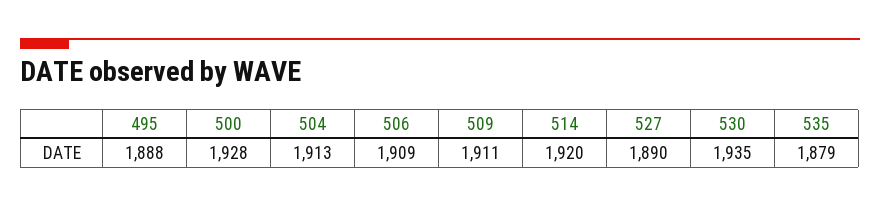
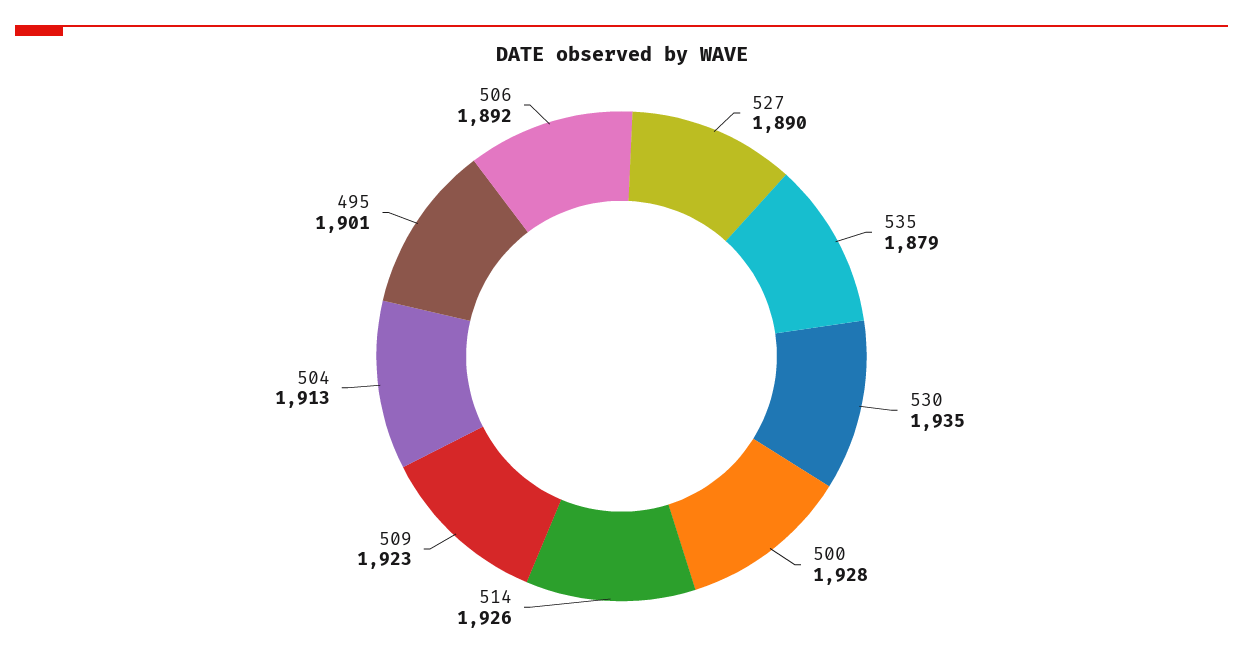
495: 1888 -> 1901
506: 1909 -> 1892
509: 1911 -> 1923
514: 1920 -> 1926

